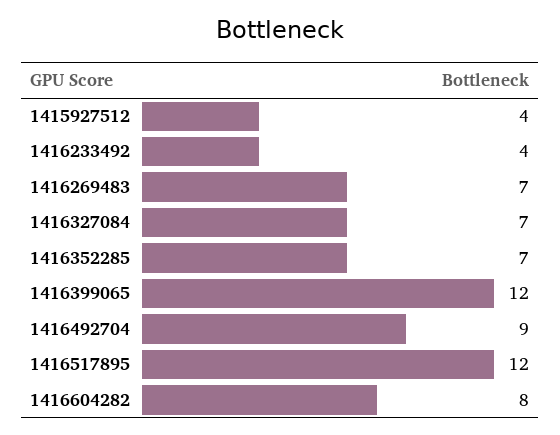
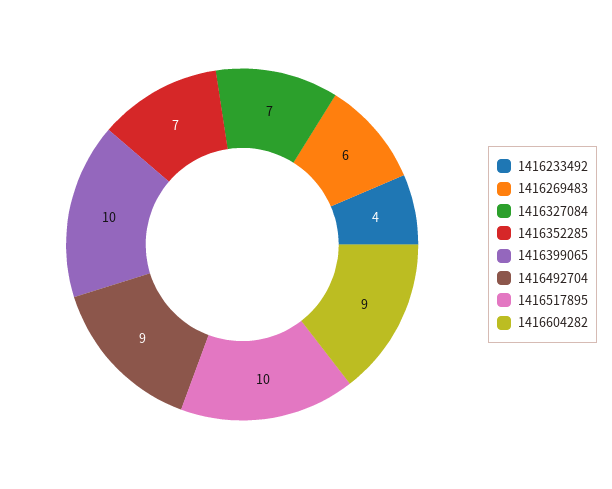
1415927512: 4 -> none
1416269483: 7 -> 6
1416399065: 12 -> 10
1416517895: 12 -> 10
1416604282: 8 -> 9

